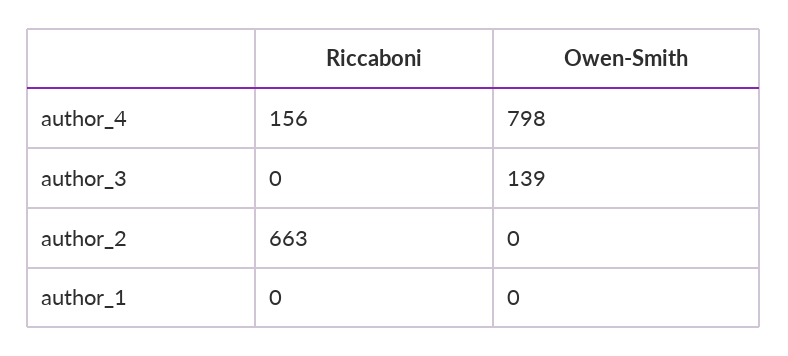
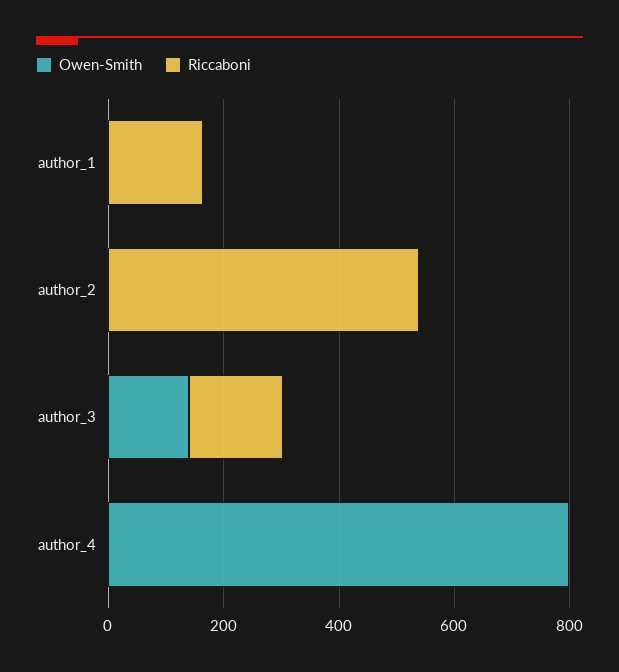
Riccaboni, author_4: 156 -> 0
Riccaboni, author_3: 0 -> 150
Riccaboni, author_2: 663 -> 550
Riccaboni, author_1: 0 -> 150

